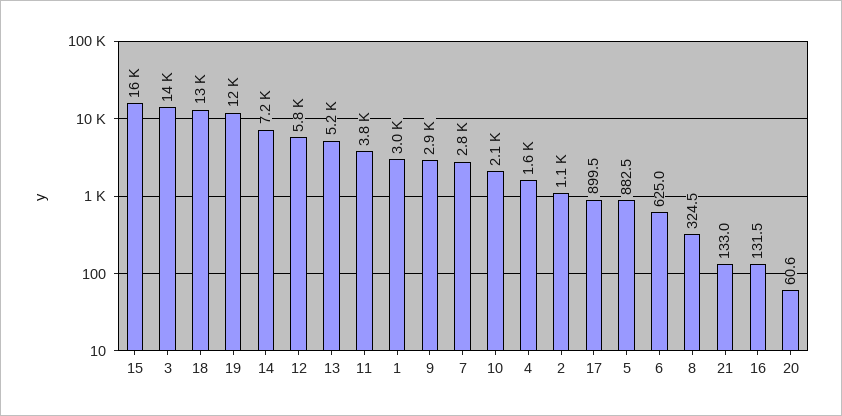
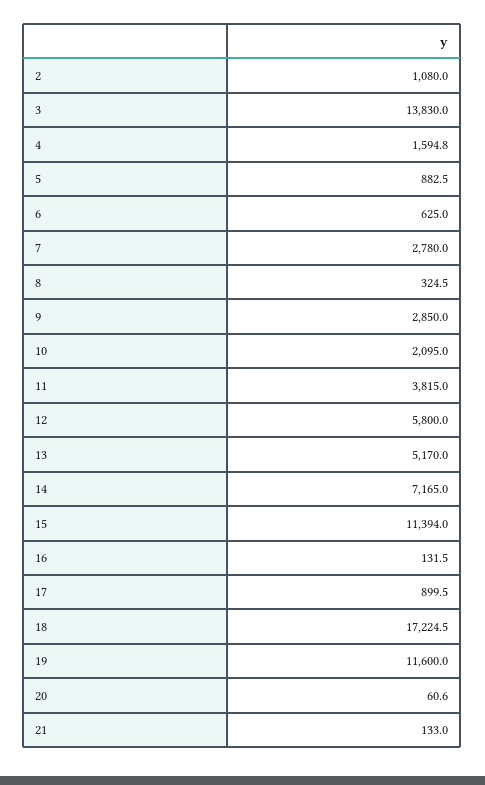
15: 16000 -> 11394
18: 13000 -> 17224.5
1: 3000 -> none

